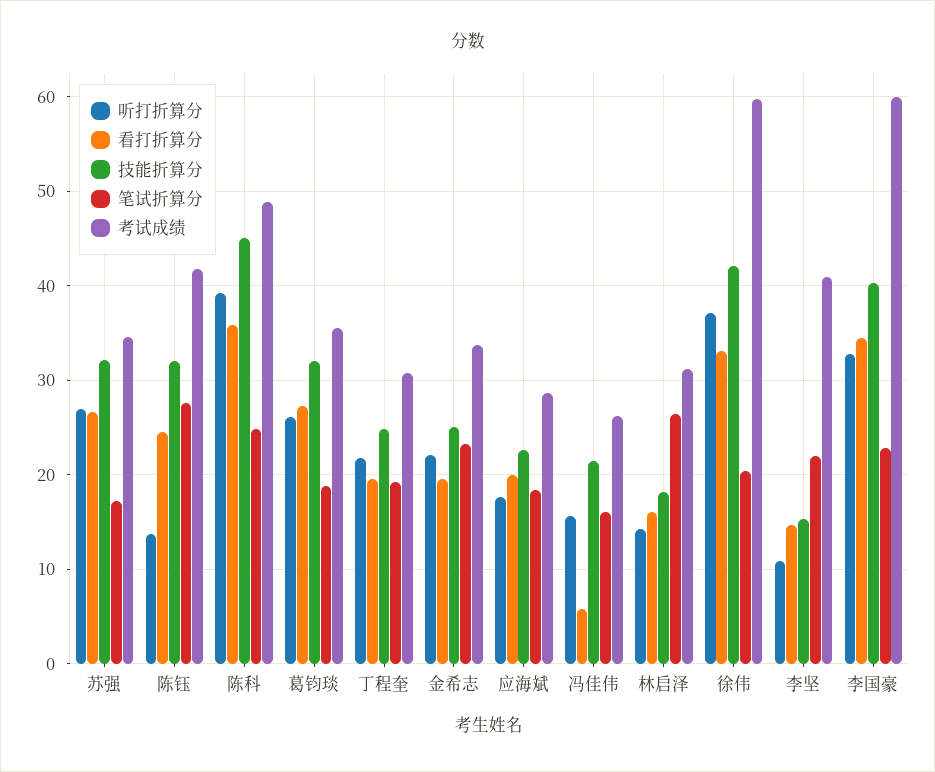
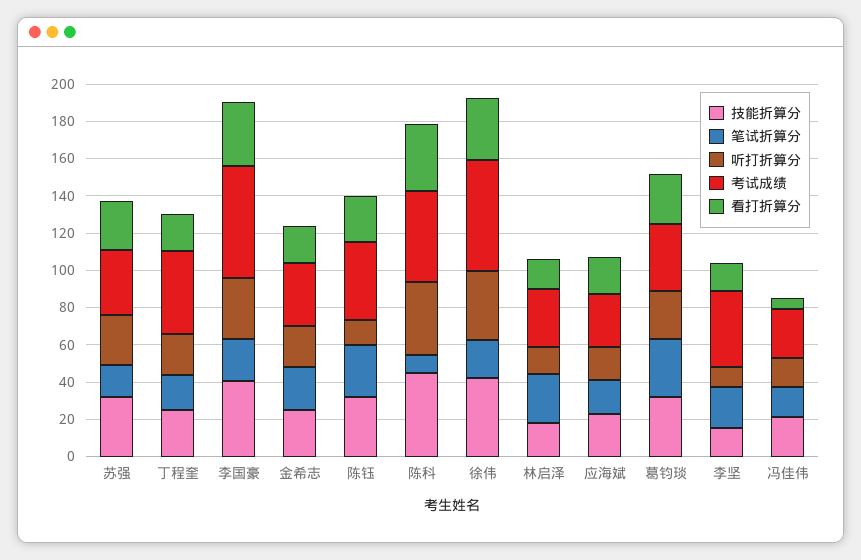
笔试折算分, 陈科: 25 -> 10
笔试折算分, 葛钧琰: 19 -> 30
考试成绩, 丁程奎: 31 -> 45

